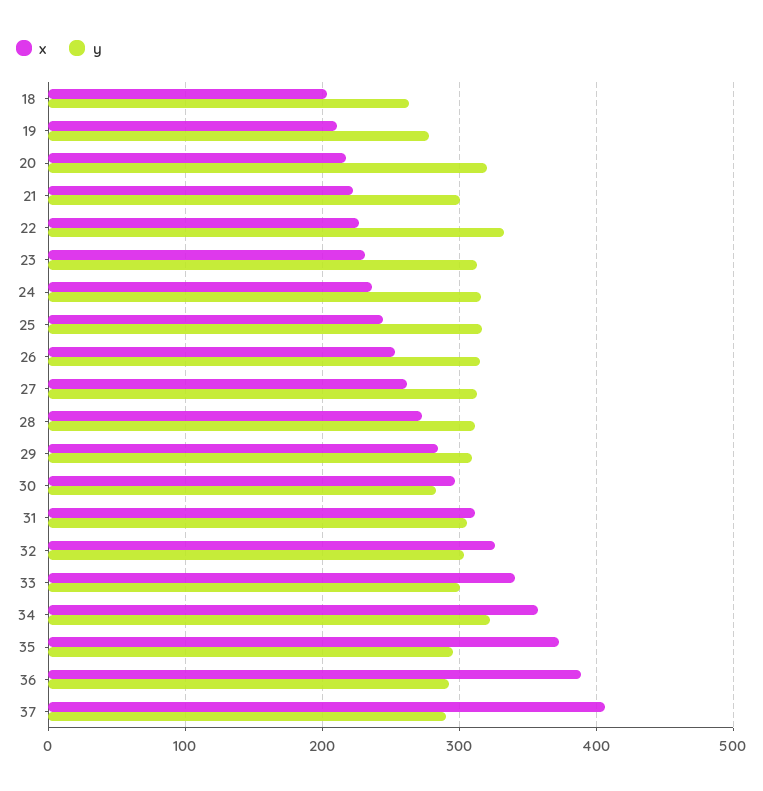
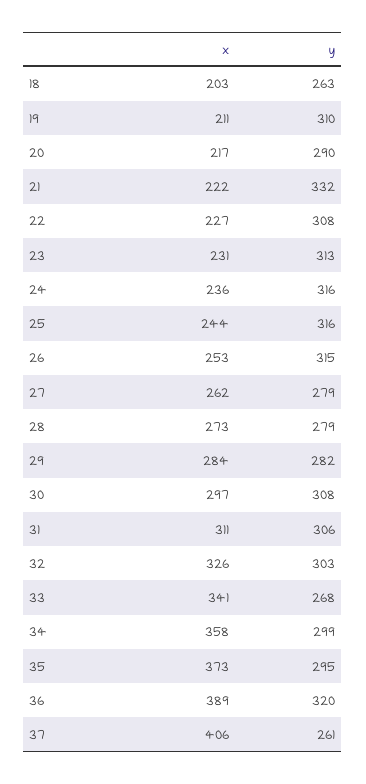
y, 19: 280 -> 310
y, 20: 320 -> 290
y, 21: 300 -> 332
y, 22: 330 -> 308
y, 27: 310 -> 279
y, 28: 310 -> 279
y, 29: 310 -> 282
y, 30: 280 -> 308
y, 33: 300 -> 268
y, 34: 320 -> 299
y, 36: 290 -> 320
y, 37: 290 -> 261

